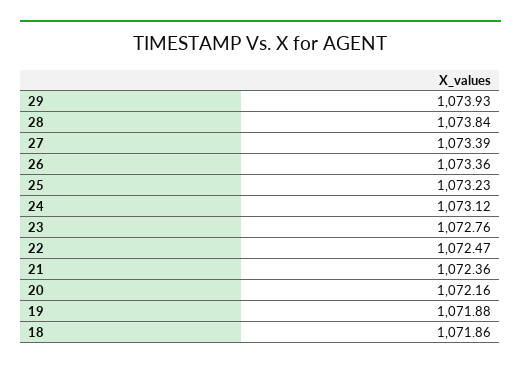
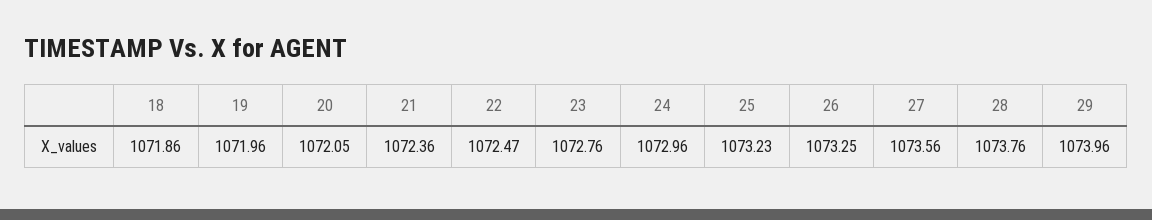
29: 1073.93 -> 1073.96
28: 1073.84 -> 1073.76
27: 1073.39 -> 1073.56
26: 1073.36 -> 1073.25
24: 1073.12 -> 1072.96
20: 1072.16 -> 1072.05
19: 1071.88 -> 1071.96

